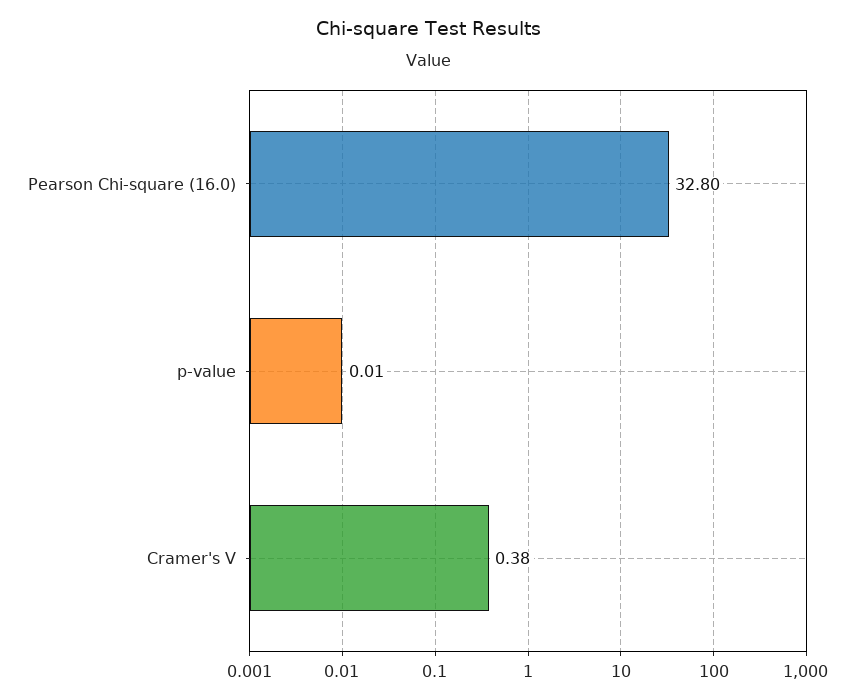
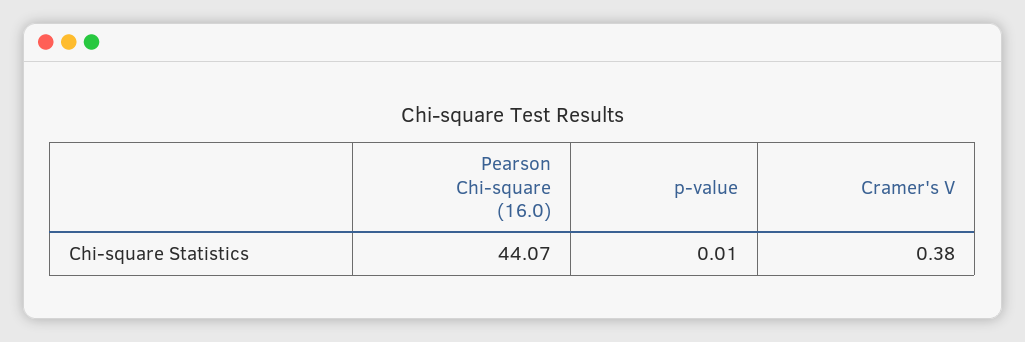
Pearson Chi-square (16.0): 32.8 -> 44.07

